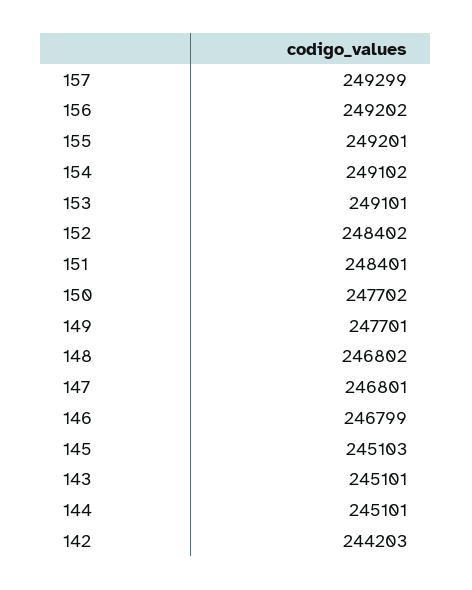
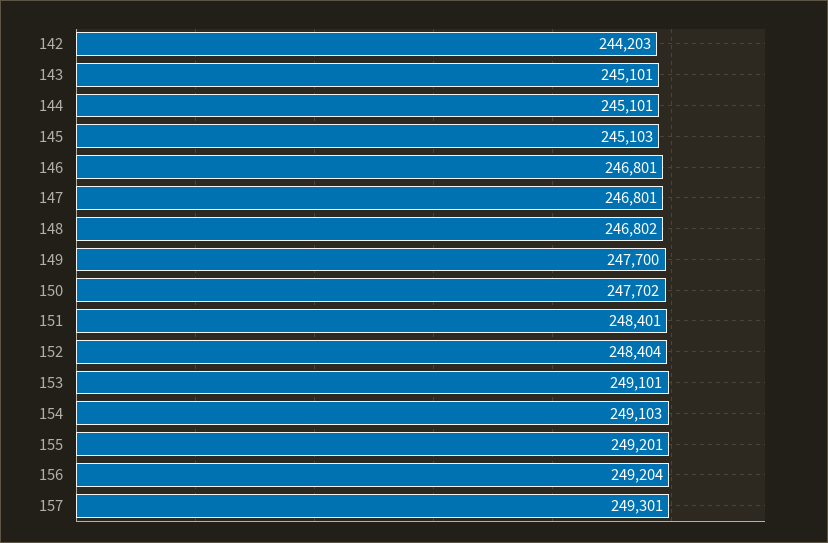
157: 249299 -> 249301
156: 249202 -> 249204
154: 249102 -> 249103
152: 248402 -> 248404
149: 247701 -> 247700
146: 246799 -> 246801

